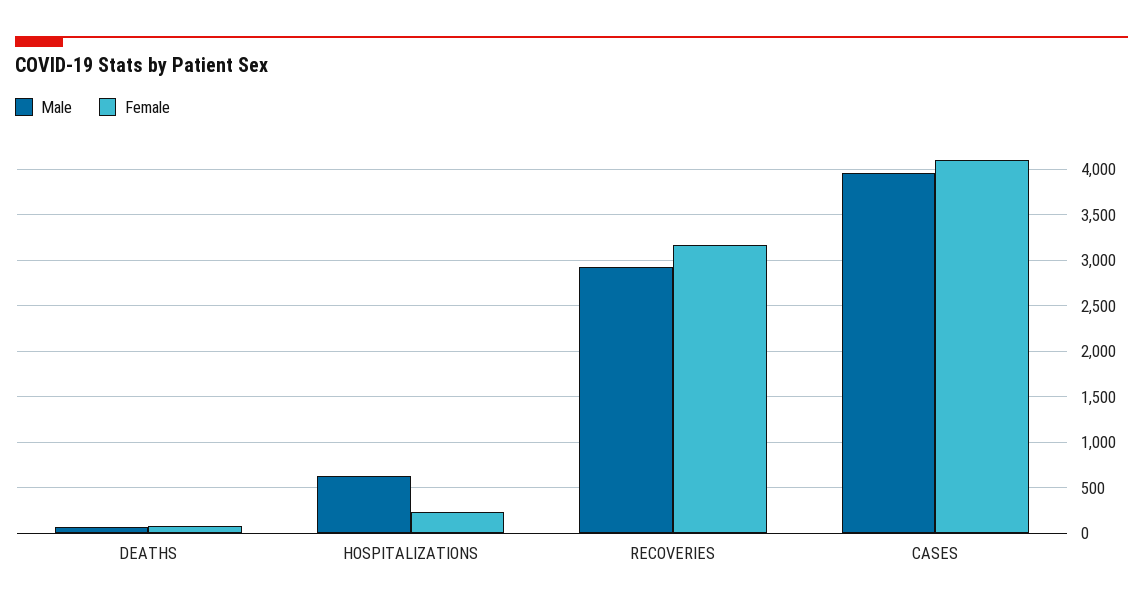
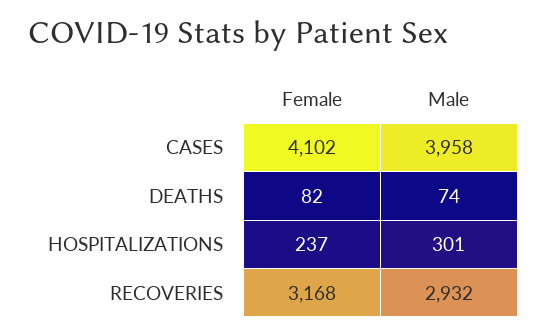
Male, HOSPITALIZATIONS: 600 -> 301

